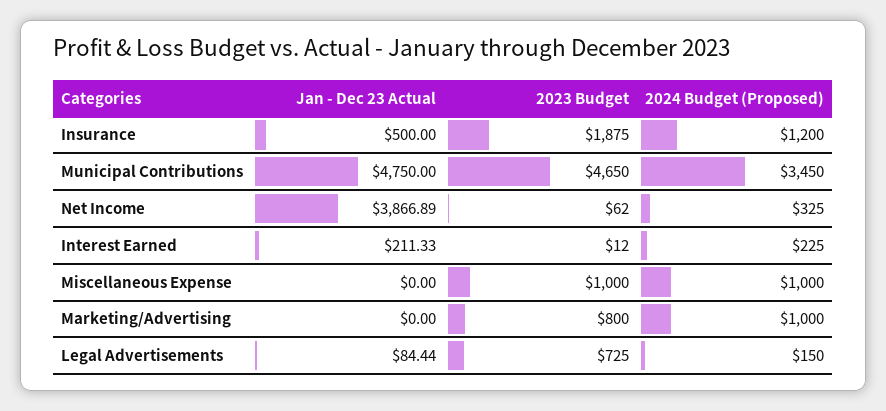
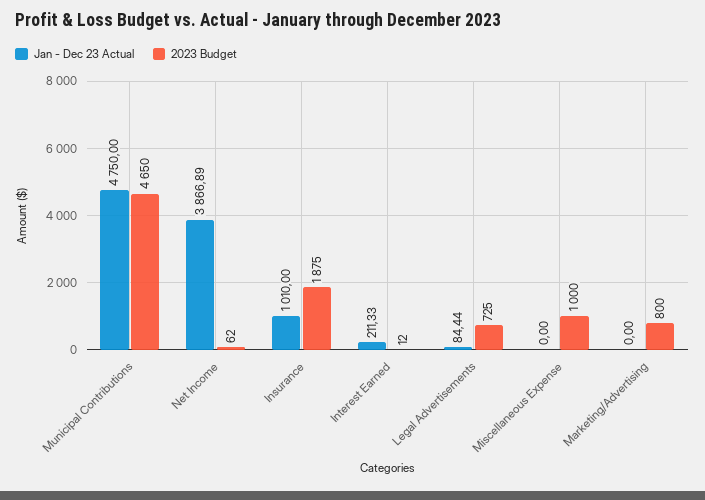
Jan - Dec 23 Actual, Insurance: 500 -> 1010
2024 Budget (Proposed), Insurance: 1200 -> none
2024 Budget (Proposed), Municipal Contributions: 3450 -> none
2024 Budget (Proposed), Net Income: 325 -> none
2024 Budget (Proposed), Interest Earned: 225 -> none
2024 Budget (Proposed), Miscellaneous Expense: 1000 -> none
2024 Budget (Proposed), Marketing/Advertising: 1000 -> none
2024 Budget (Proposed), Legal Advertisements: 150 -> none

